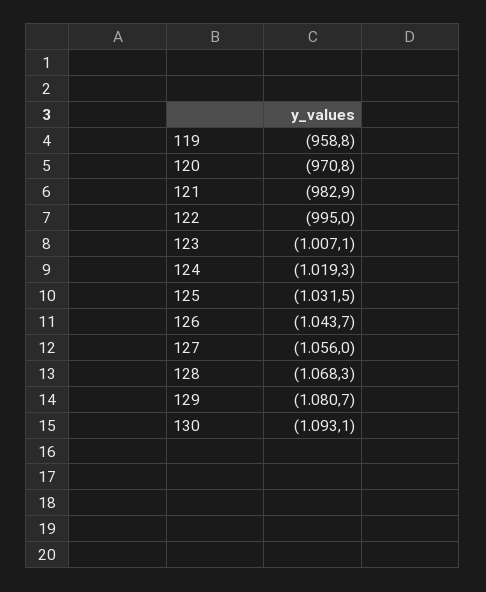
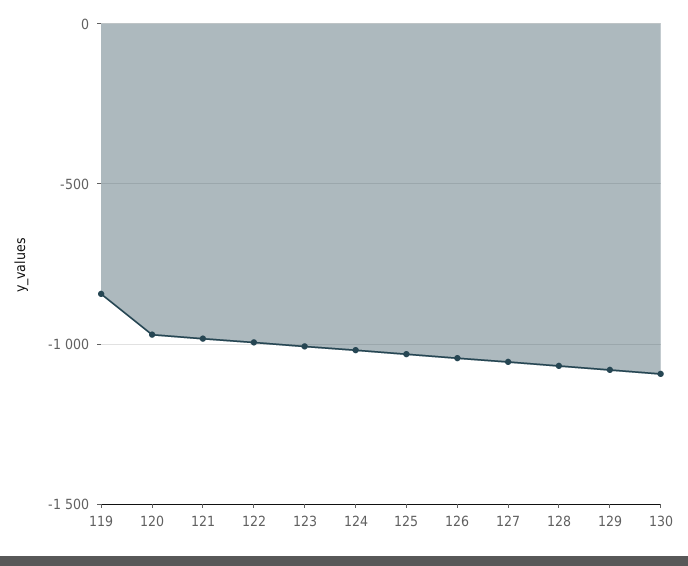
119: -958.8 -> -850

